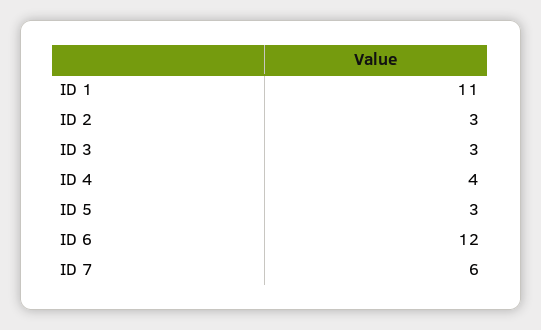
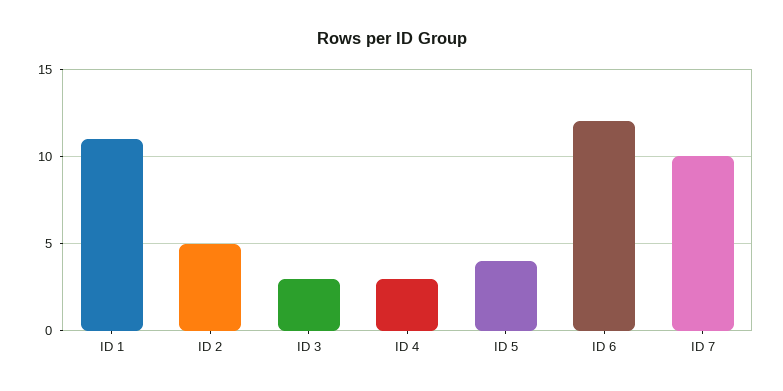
ID 2: 3 -> 5
ID 4: 4 -> 3
ID 5: 3 -> 4
ID 7: 6 -> 10

